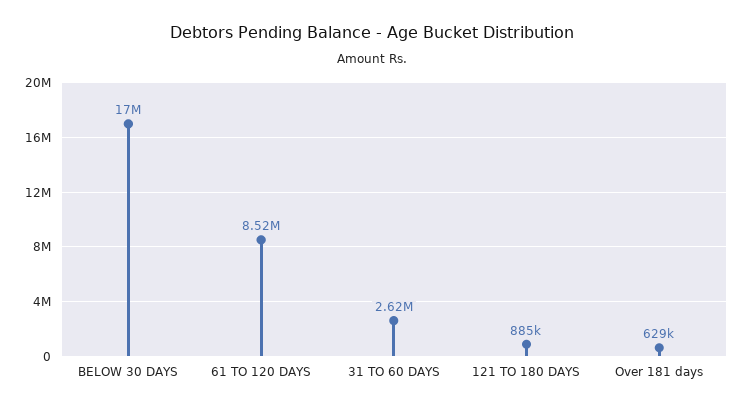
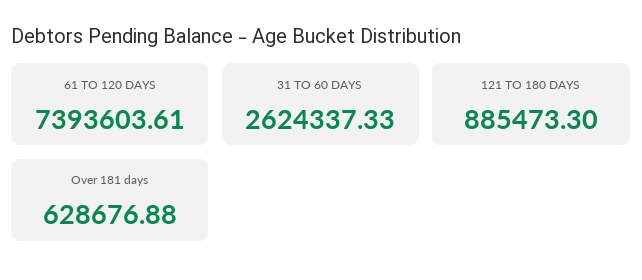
BELOW 30 DAYS: 17000000 -> none
61 TO 120 DAYS: 8520000 -> 7393603.61

